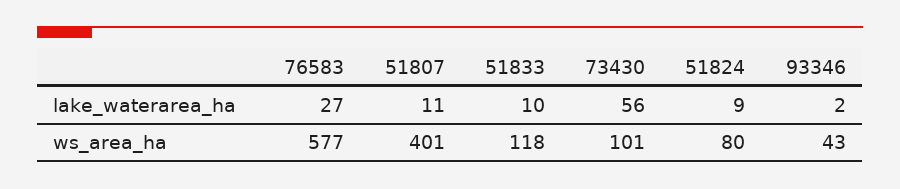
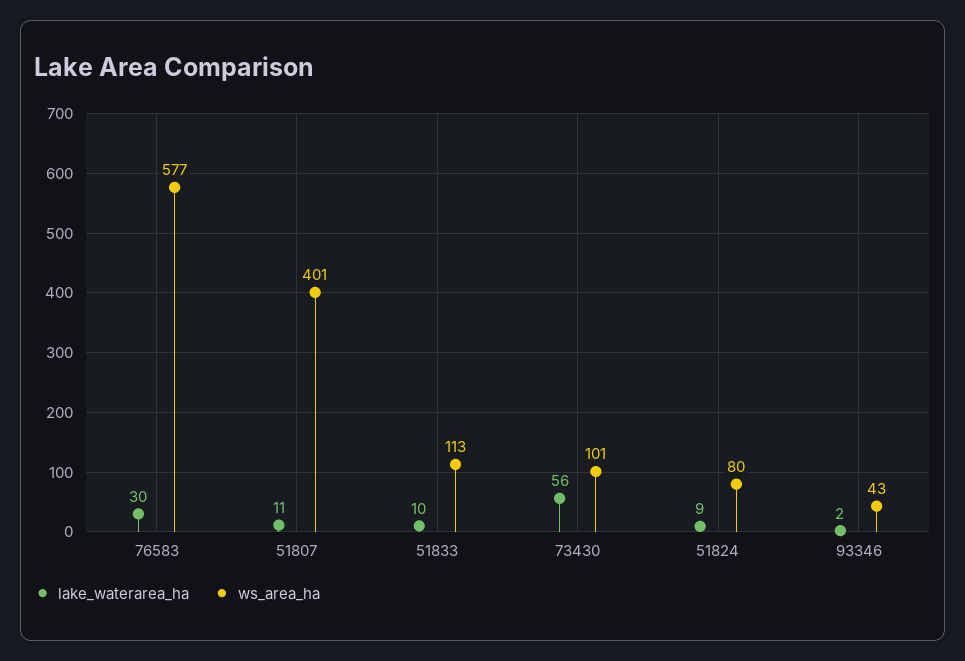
lake_waterarea_ha, 76583: 27 -> 30
ws_area_ha, 51833: 118 -> 113

